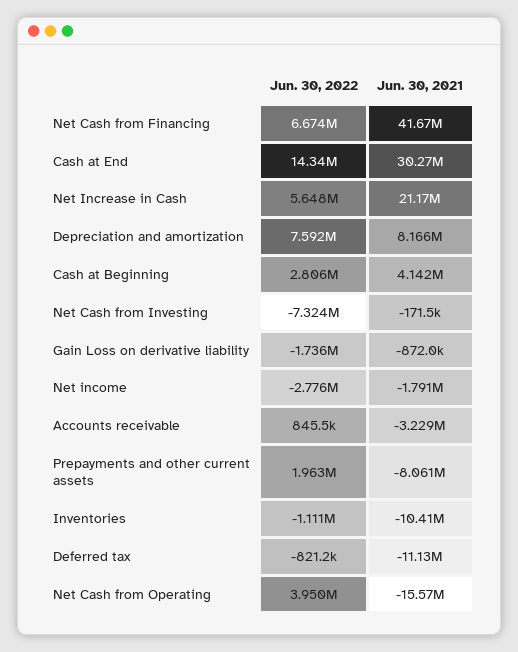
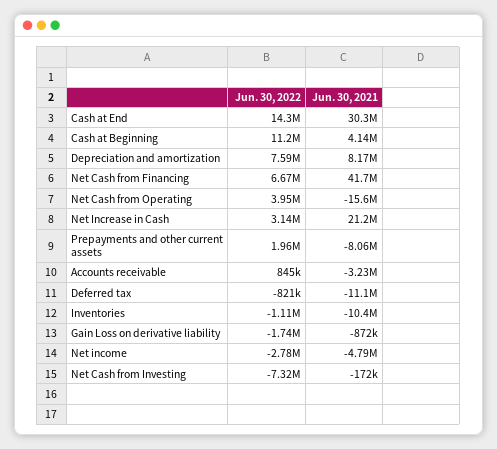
Jun. 30, 2022, Net Increase in Cash: 5648000 -> 3140000
Jun. 30, 2022, Cash at Beginning: 2806000 -> 11200000
Jun. 30, 2021, Net income: -1791000 -> -4790000

